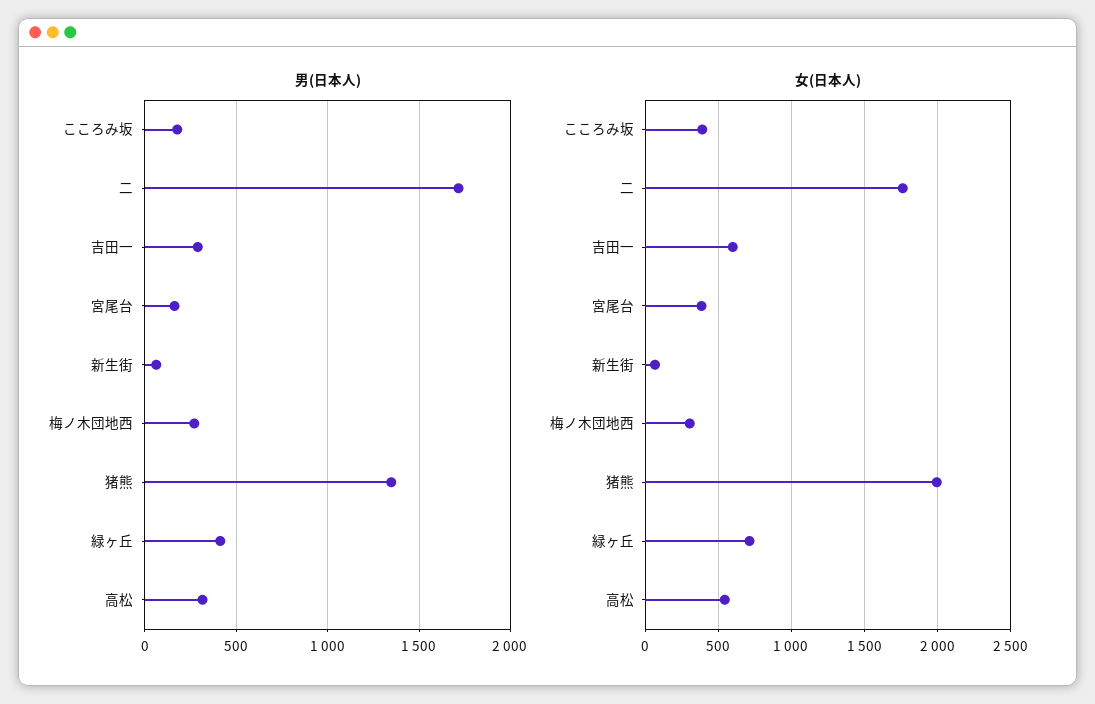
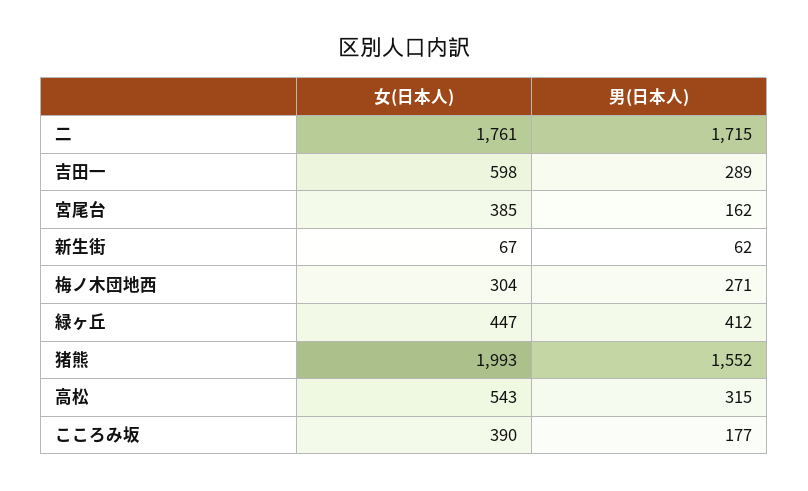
男(日本人), 猪熊: 1350 -> 1552
女(日本人), 緑ヶ丘: 700 -> 447

